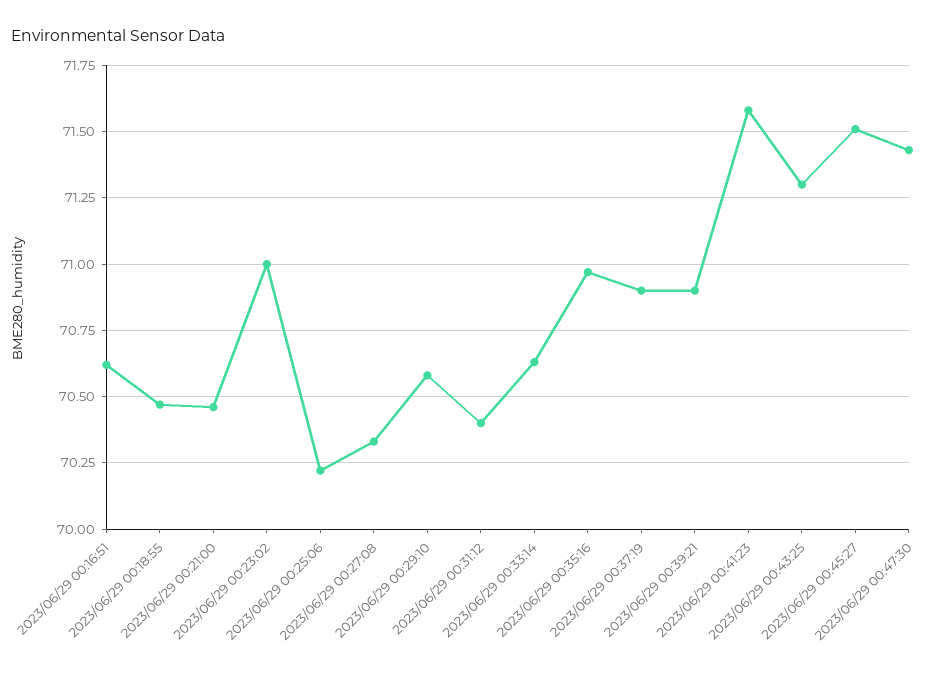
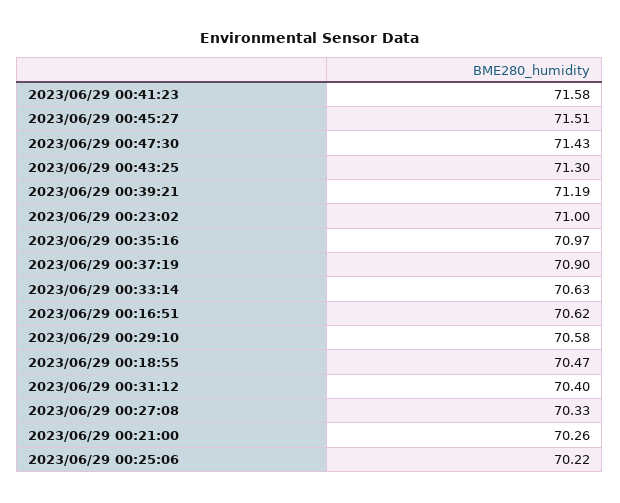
2023/06/29 00:21:00: 70.45 -> 70.26
2023/06/29 00:39:21: 70.9 -> 71.19

